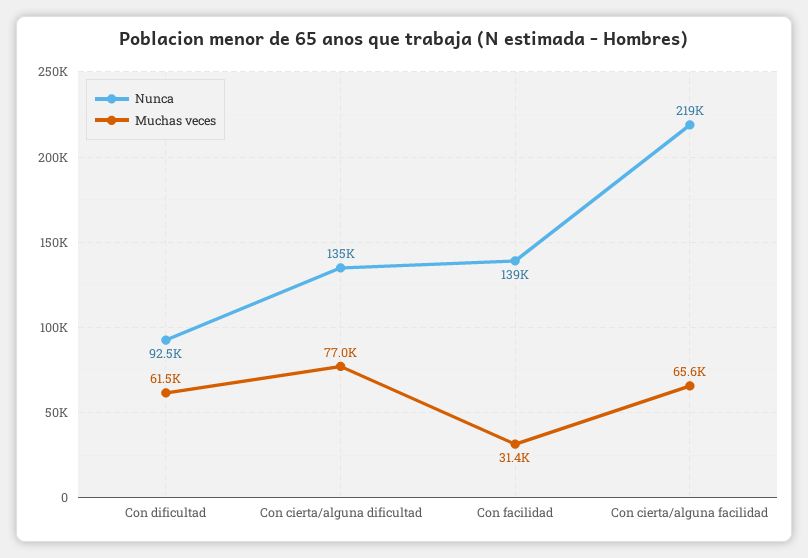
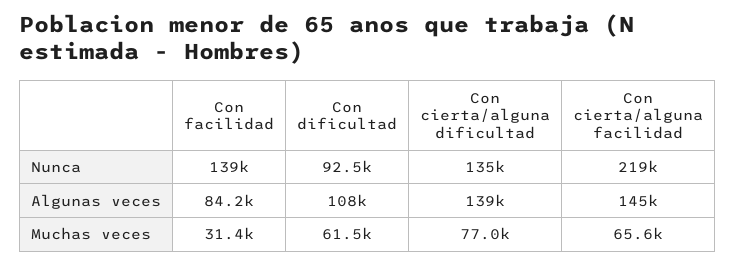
Algunas veces, Con facilidad: none -> 84200
Algunas veces, Con dificultad: none -> 108000
Algunas veces, Con cierta/alguna dificultad: none -> 139000
Algunas veces, Con cierta/alguna facilidad: none -> 145000

